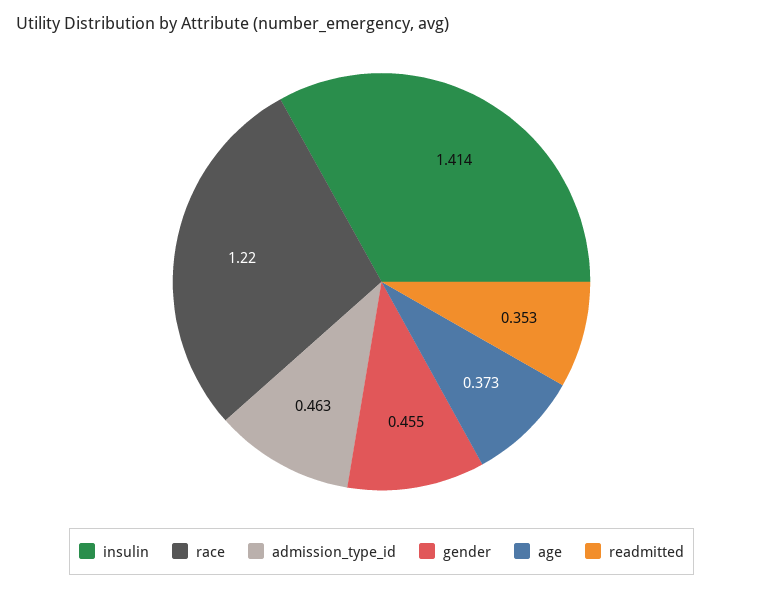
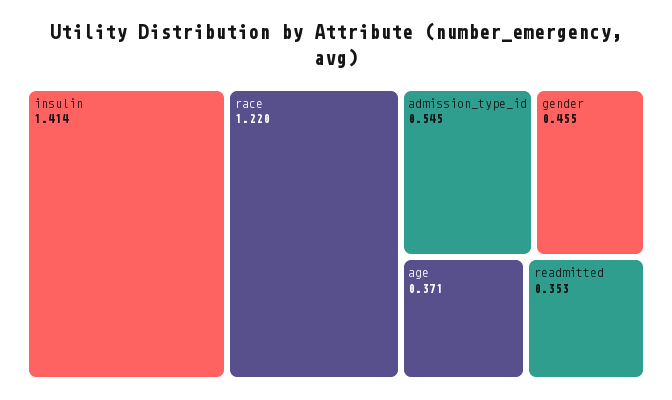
admission_type_id: 0.463 -> 0.545
age: 0.373 -> 0.371

